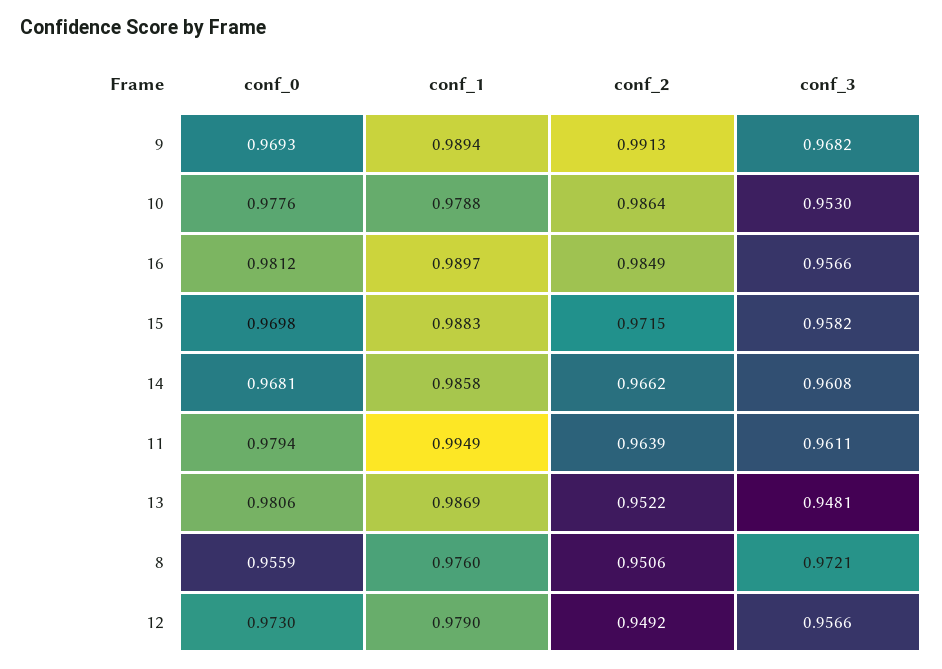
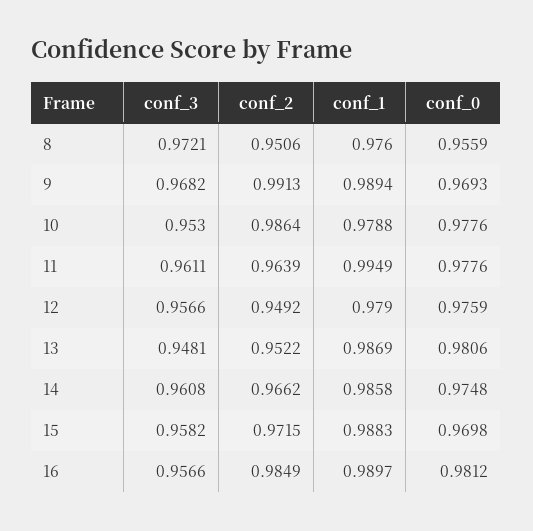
conf_0, 14: 0.9681 -> 0.9748
conf_0, 11: 0.9794 -> 0.9776
conf_0, 12: 0.973 -> 0.9759

